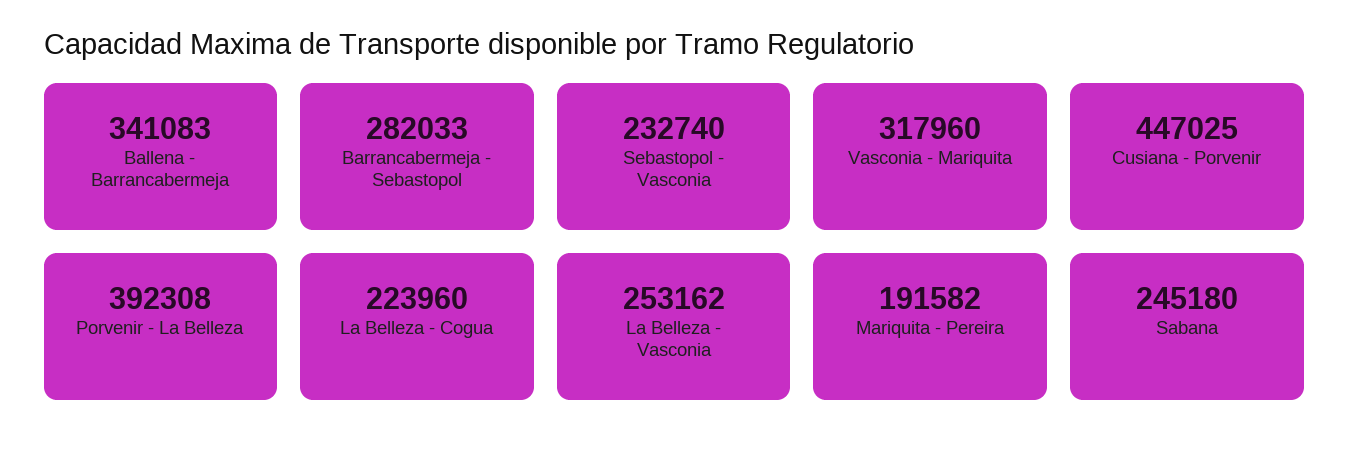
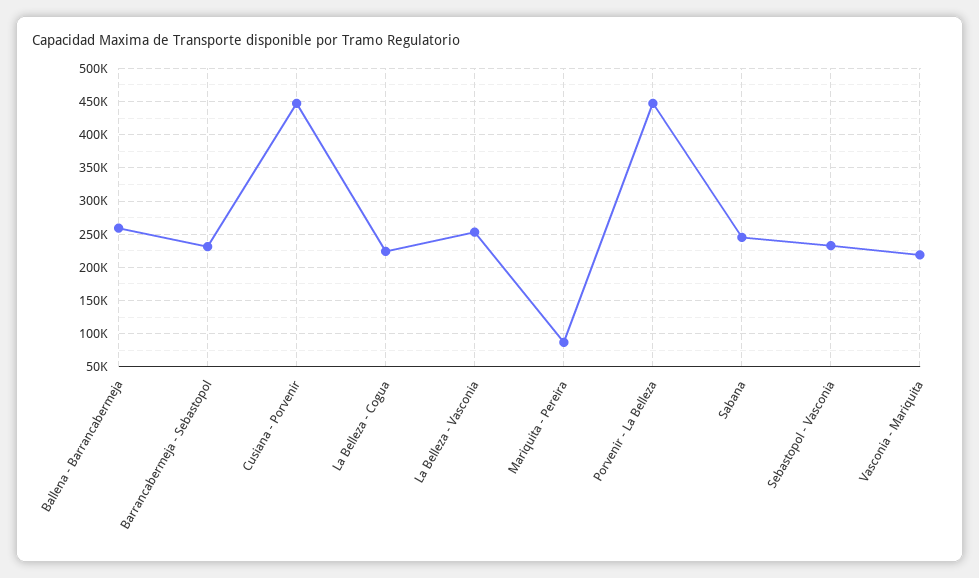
Ballena - Barrancabermeja: 341083 -> 260000
Barrancabermeja - Sebastopol: 282033 -> 230000
Vasconia - Mariquita: 317960 -> 220000
Porvenir - La Belleza: 392308 -> 450000
Mariquita - Pereira: 191582 -> 90000

